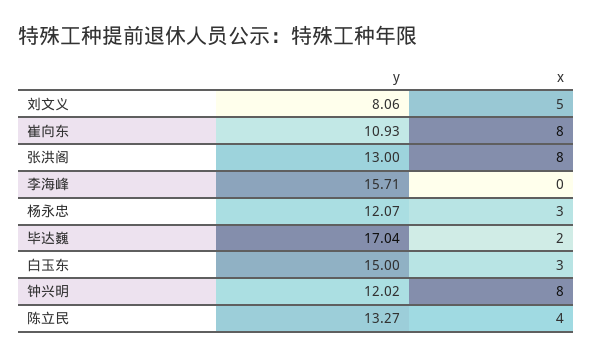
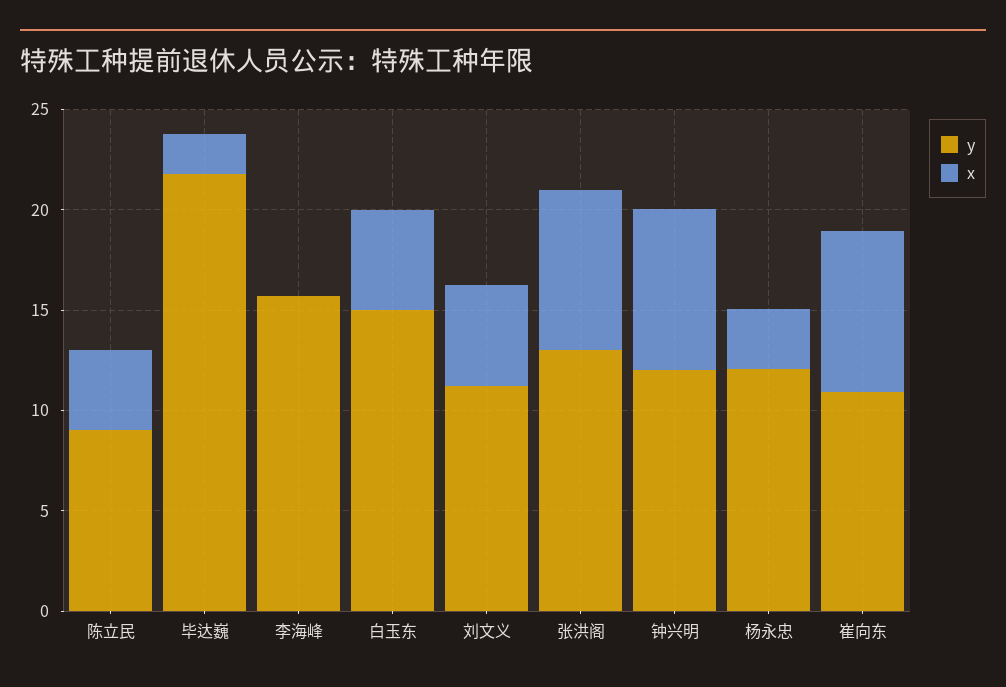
y, 刘文义: 8.06 -> 11
y, 毕达巍: 17.04 -> 22
x, 白玉东: 3 -> 5
y, 陈立民: 13.27 -> 9

